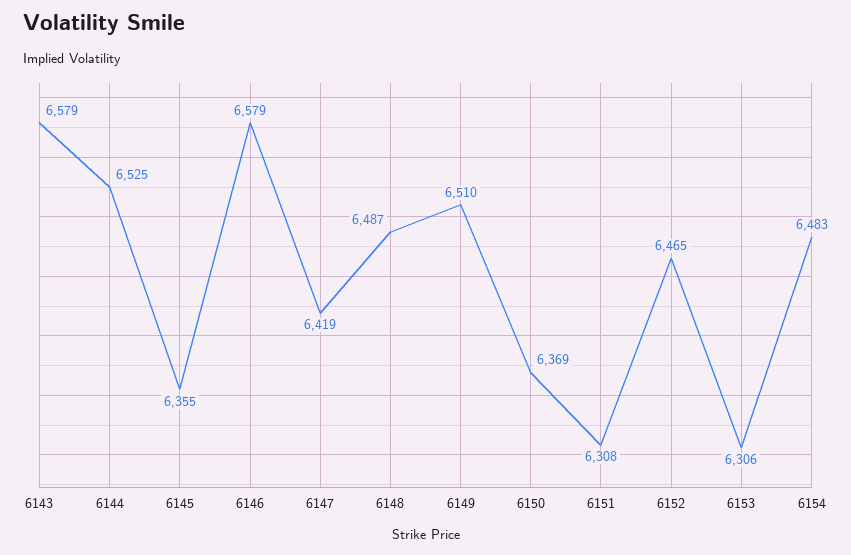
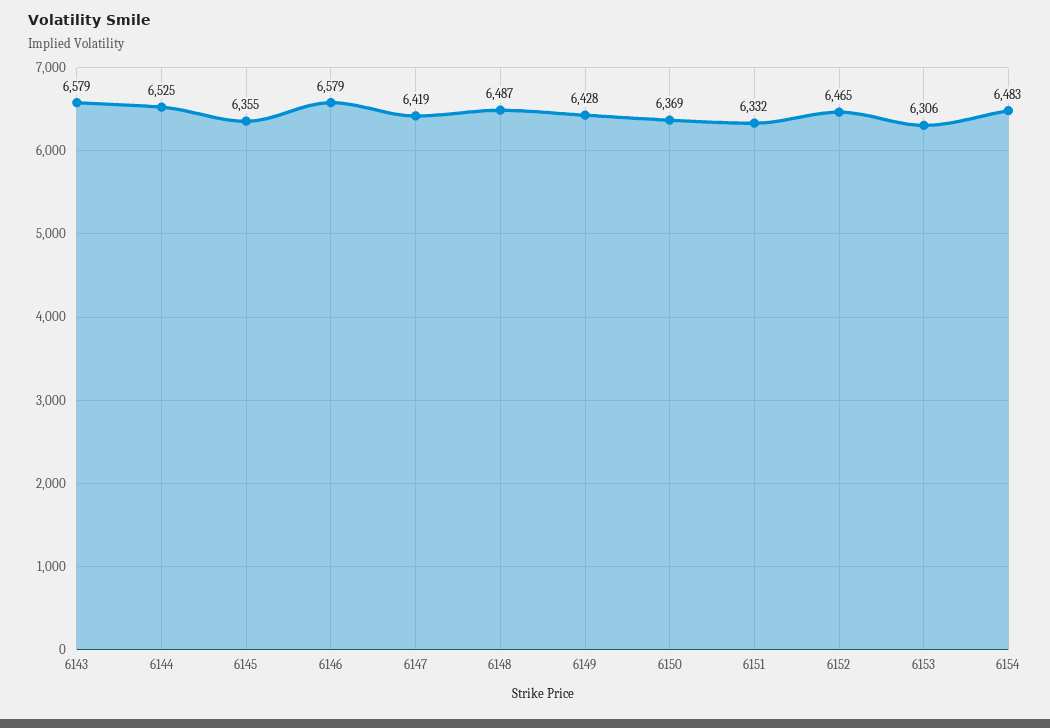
6149: 6510 -> 6428
6151: 6308 -> 6332

